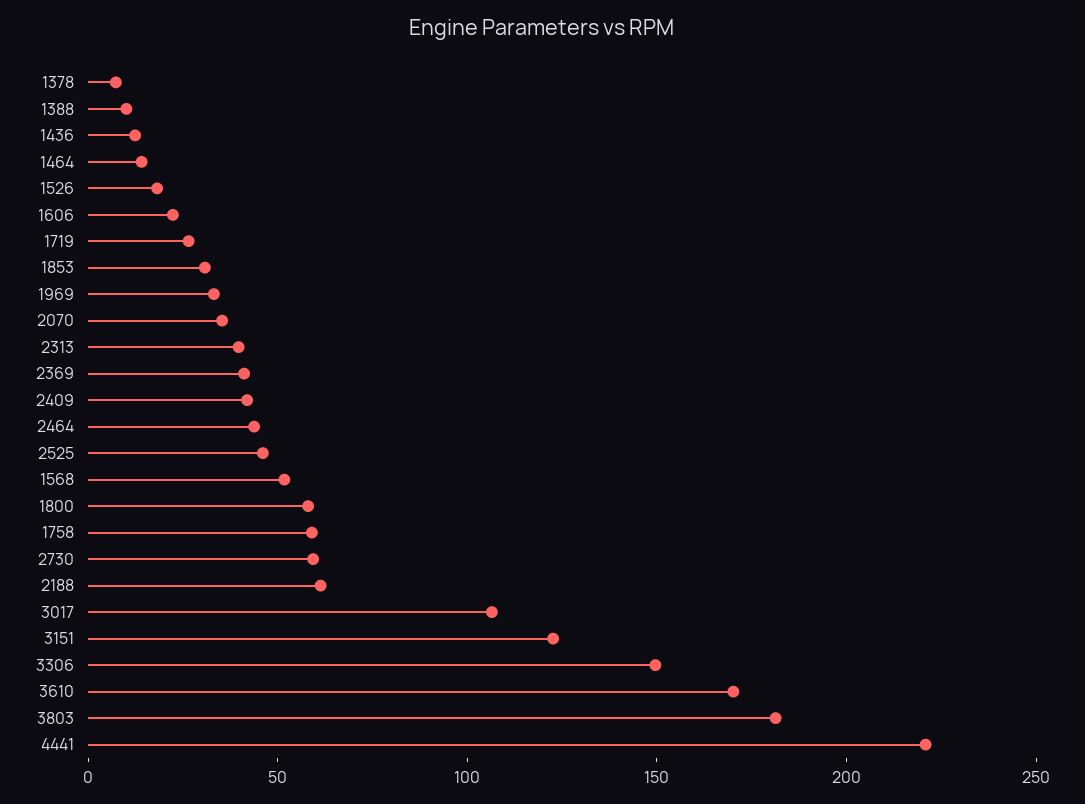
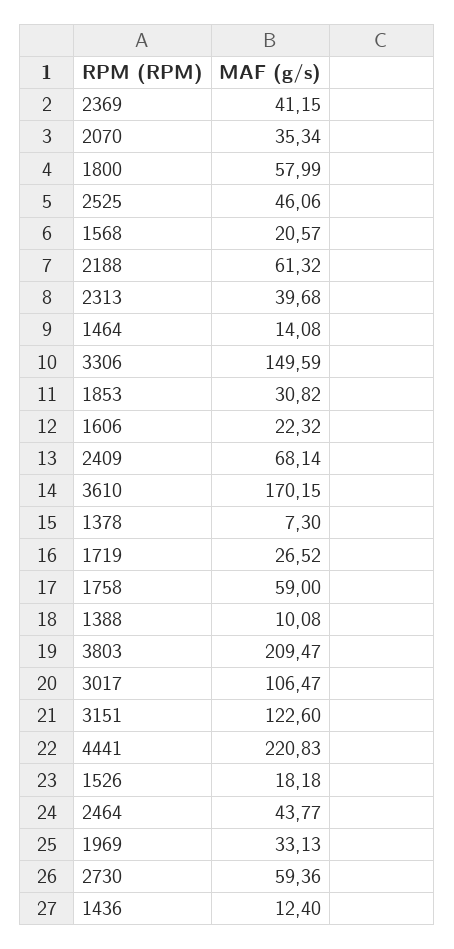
2409: 40 -> 68.14
1568: 50 -> 20.57
3803: 180 -> 209.47

